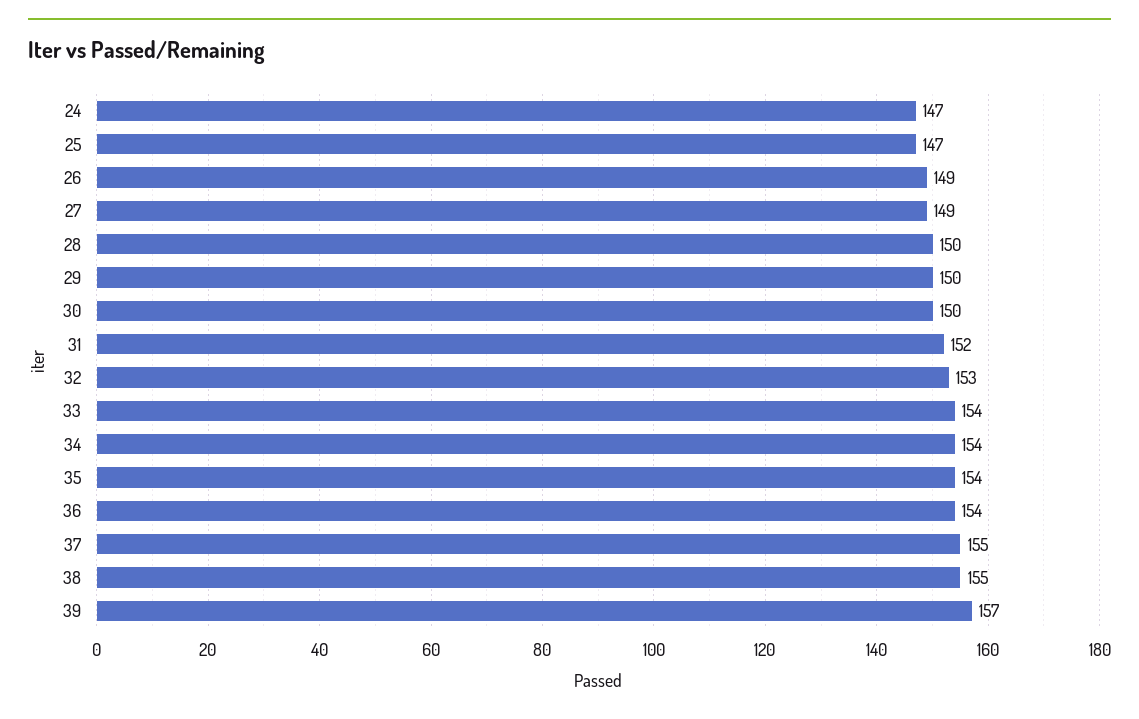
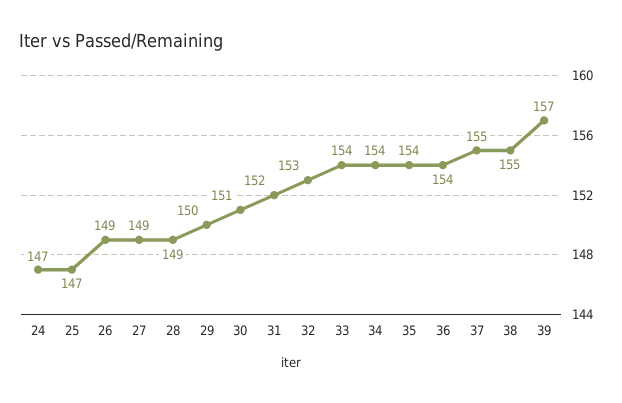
28: 150 -> 149
30: 150 -> 151

